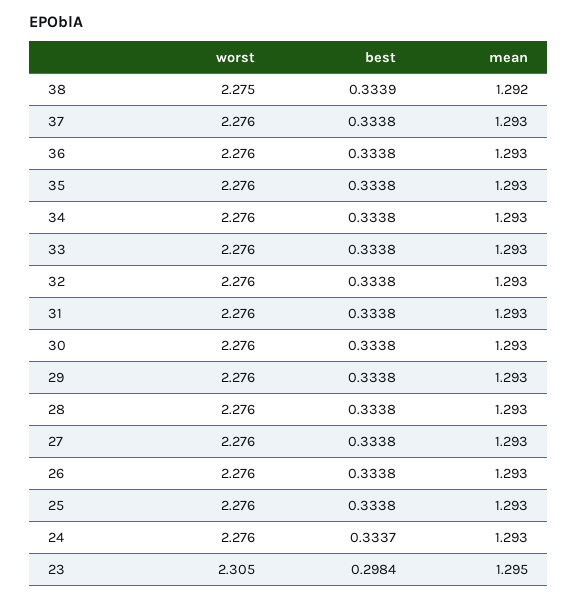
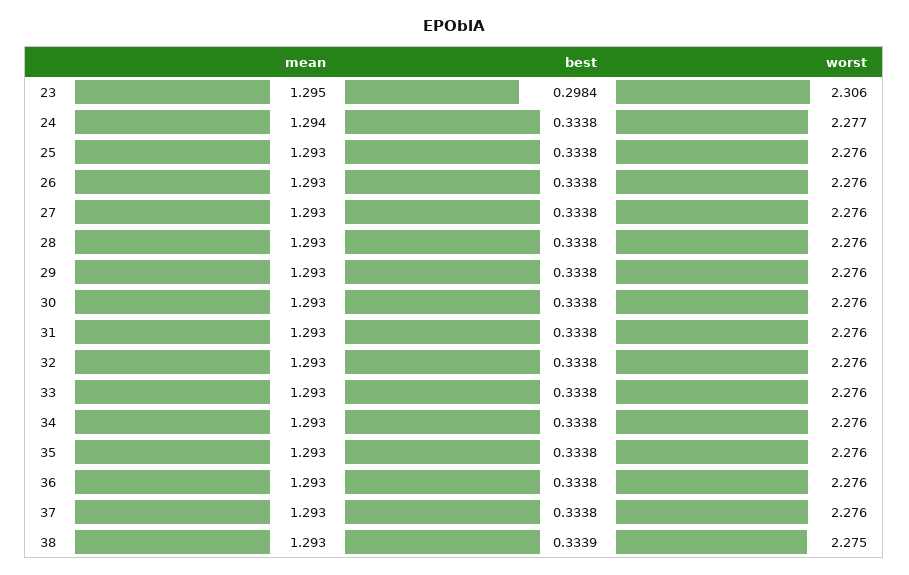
mean, 38: 1.292 -> 1.293
worst, 24: 2.276 -> 2.277
best, 24: 0.3337 -> 0.3338
mean, 24: 1.293 -> 1.294
worst, 23: 2.305 -> 2.306

